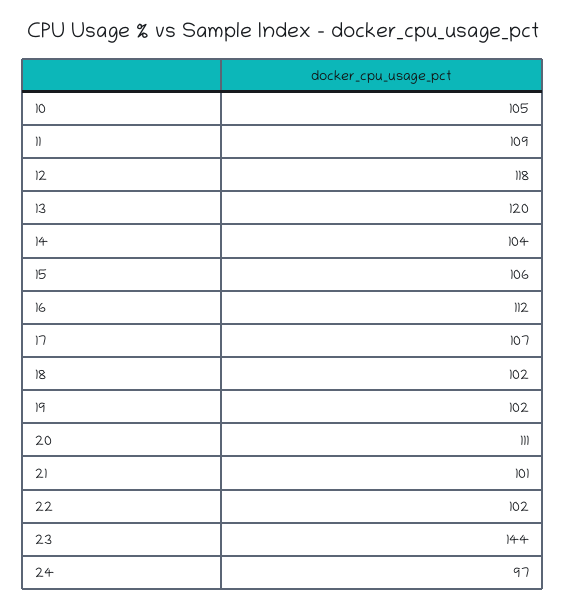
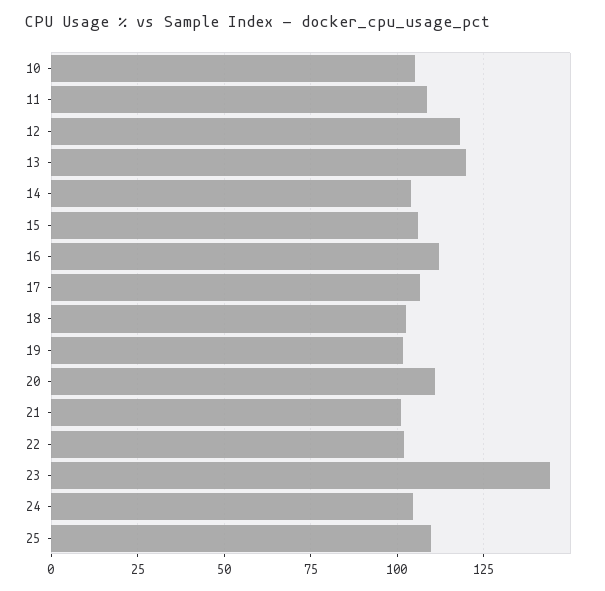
24: 97 -> 105
25: none -> 110

